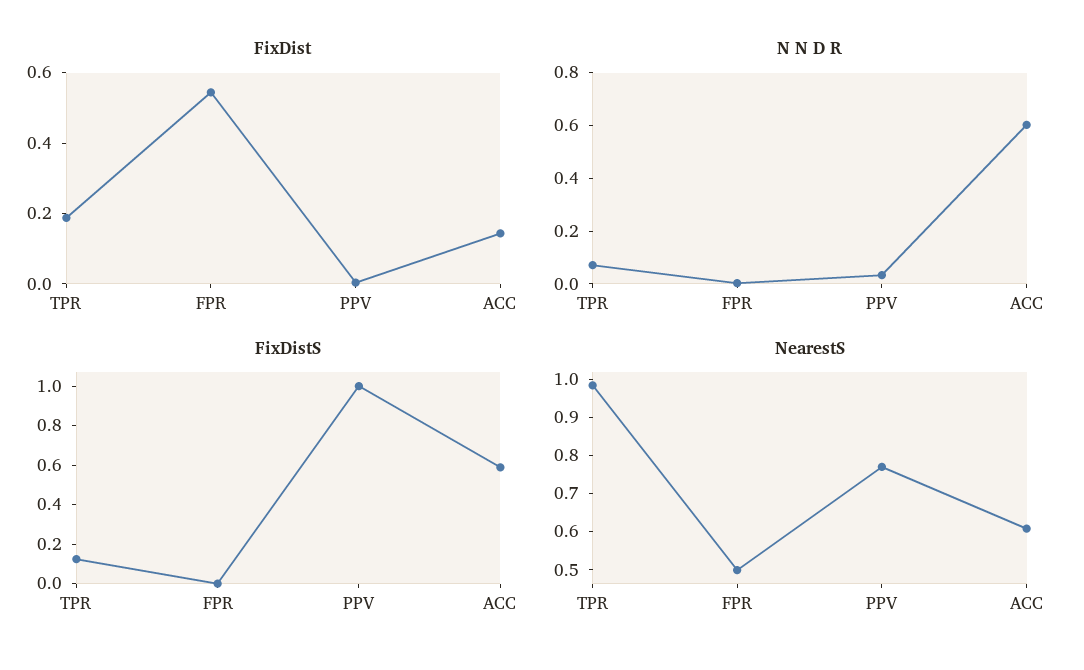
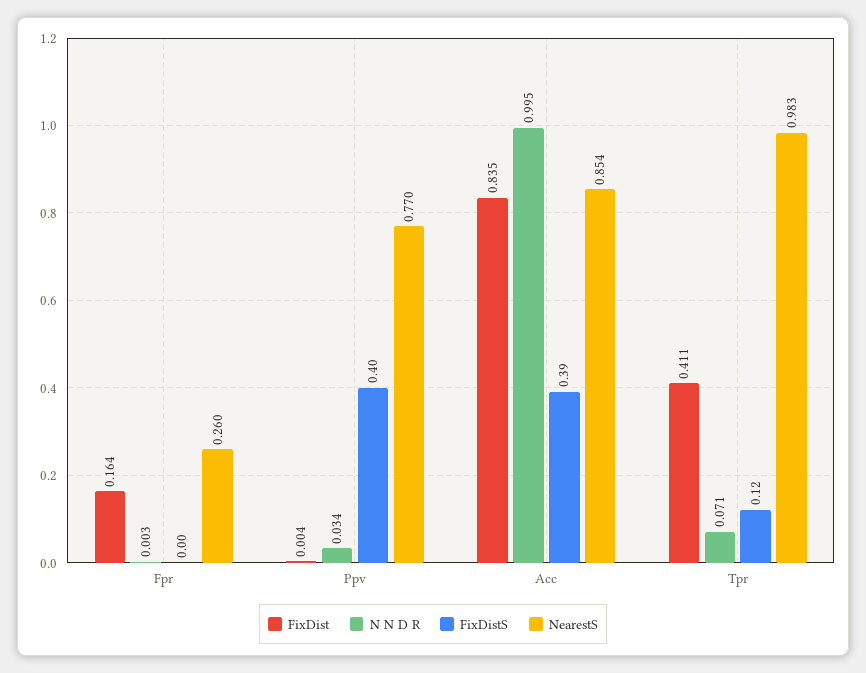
FixDist, TPR: 0.2 -> 0.411
FixDist, FPR: 0.55 -> 0.164
FixDist, ACC: 0.15 -> 0.835
N N D R, ACC: 0.6 -> 0.995
FixDistS, PPV: 1 -> 0.4
FixDistS, ACC: 0.6 -> 0.39
NearestS, FPR: 0.5 -> 0.26
NearestS, ACC: 0.6 -> 0.854

